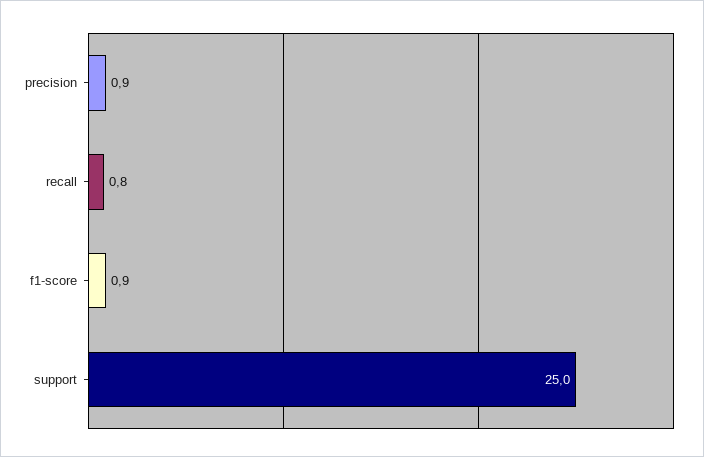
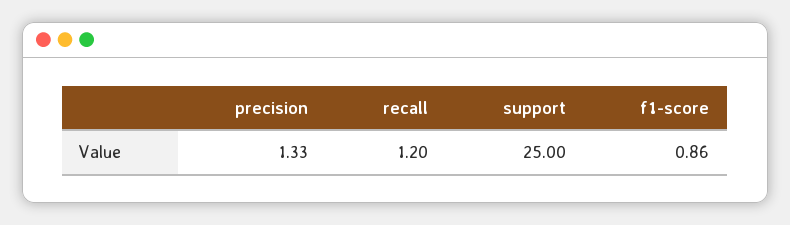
precision: 0.9 -> 1.33
recall: 0.8 -> 1.2

